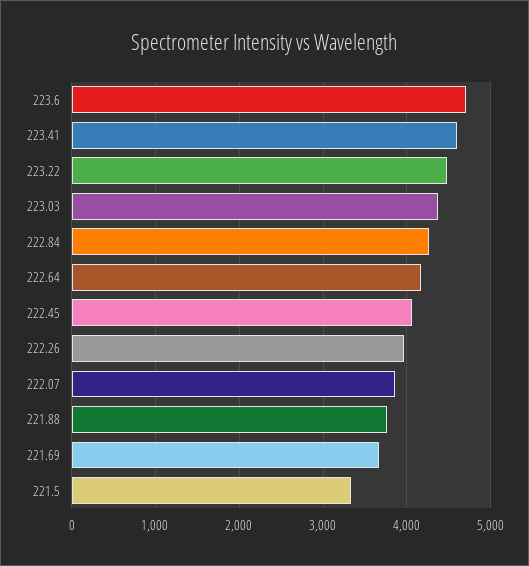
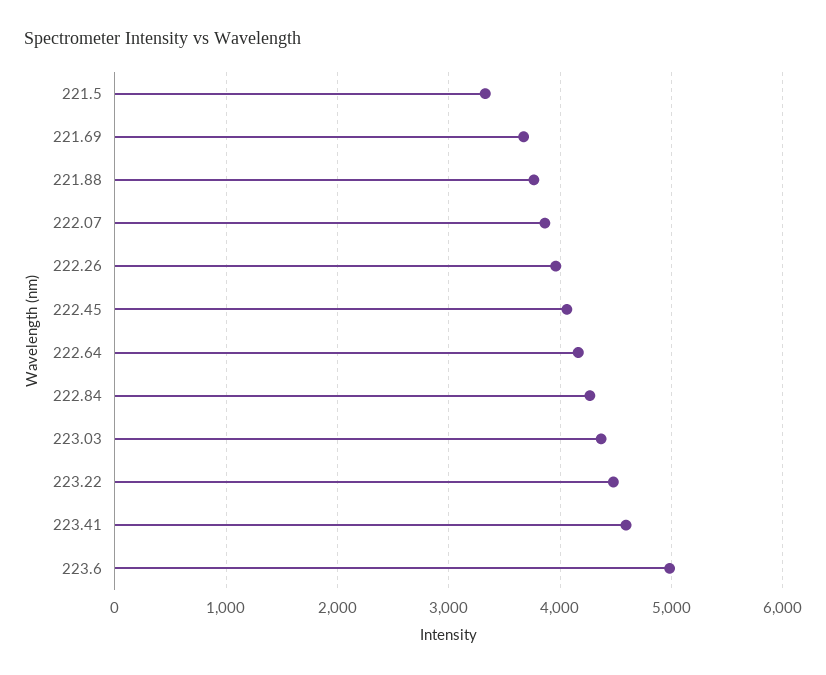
223.6: 4700 -> 5000

